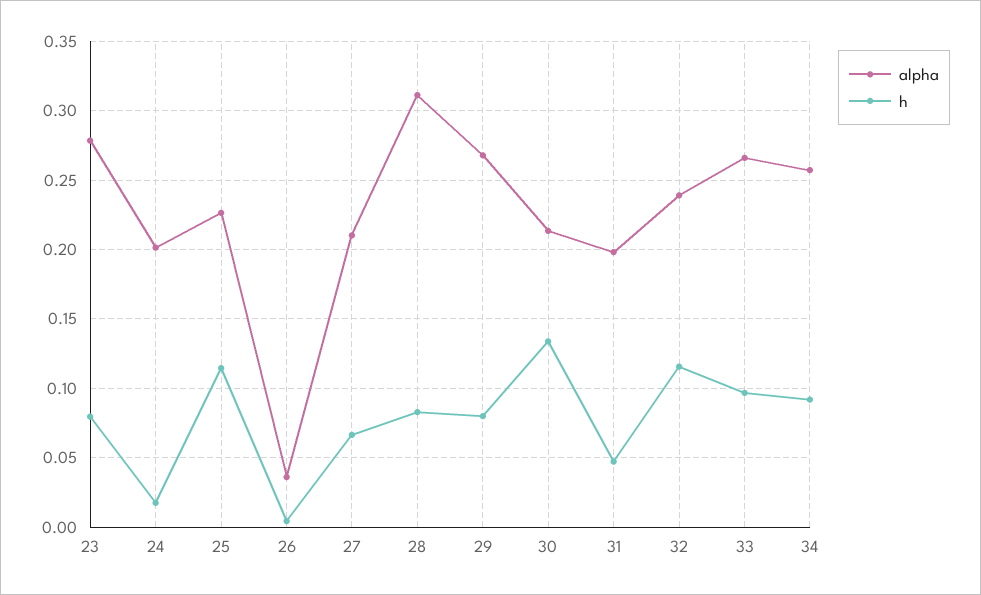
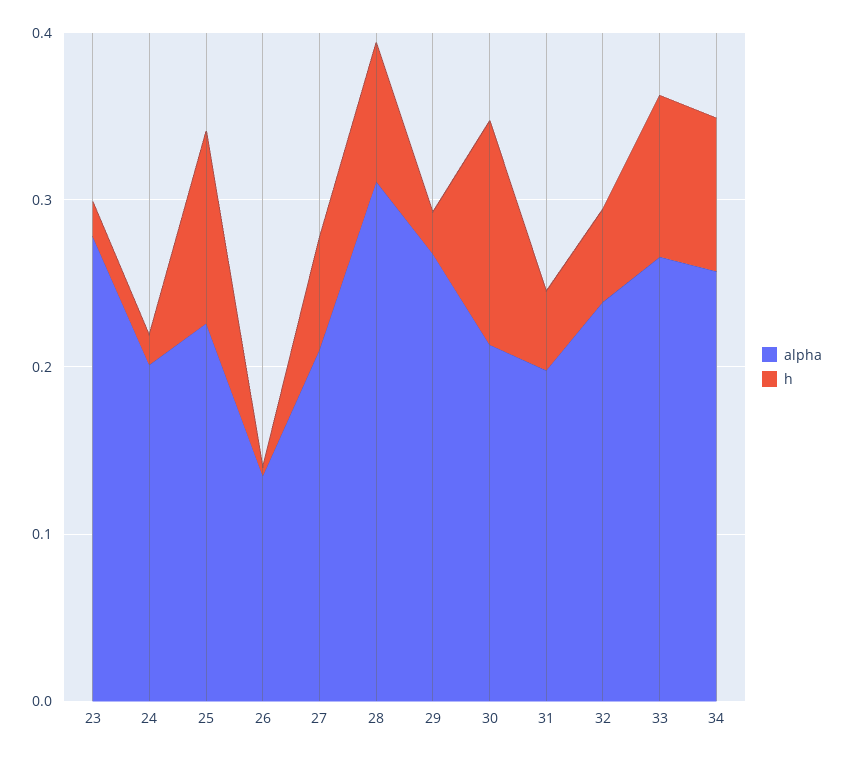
h, 23: 0.08 -> 0.02
alpha, 26: 0.035 -> 0.14
h, 29: 0.08 -> 0.02
h, 32: 0.115 -> 0.06

